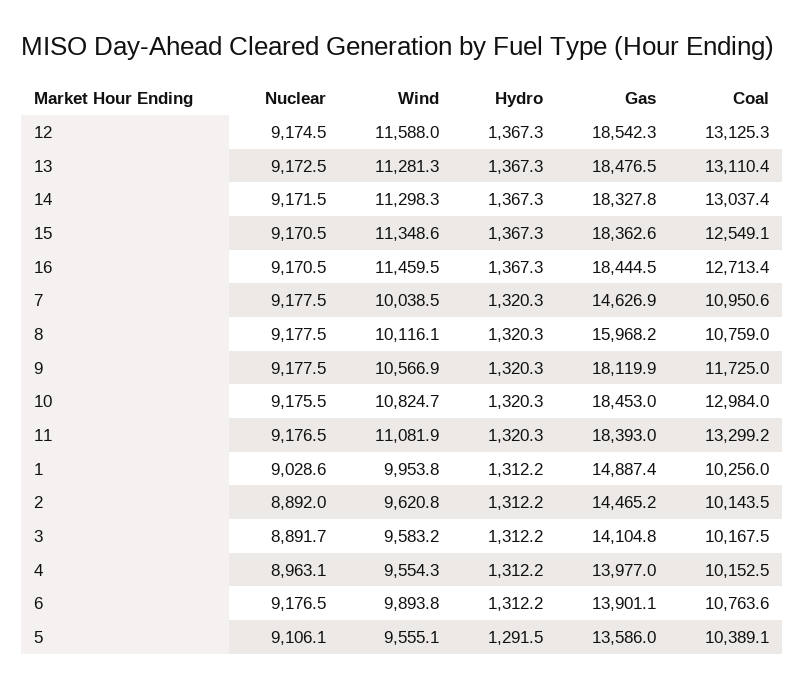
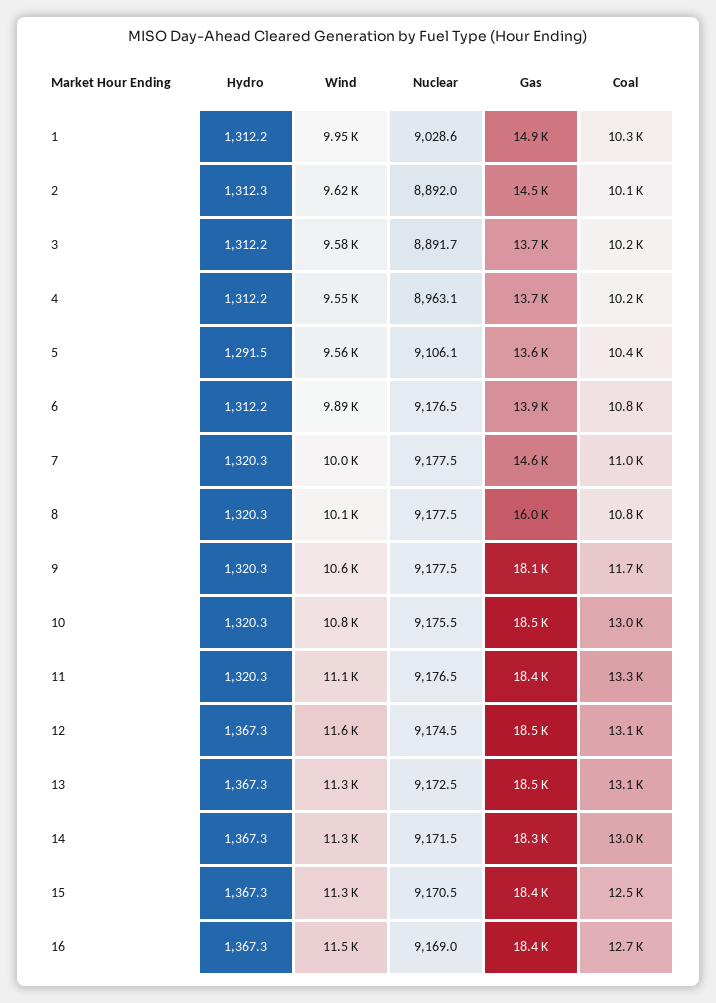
Nuclear, 16: 9170.5 -> 9169
Hydro, 2: 1312.2 -> 1312.3
Gas, 3: 14104.8 -> 13700
Gas, 4: 13977 -> 13700

